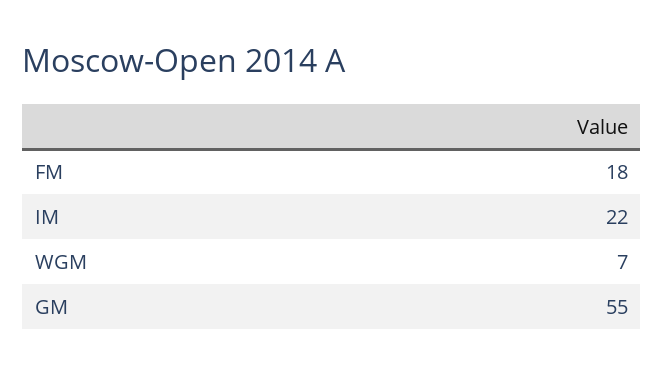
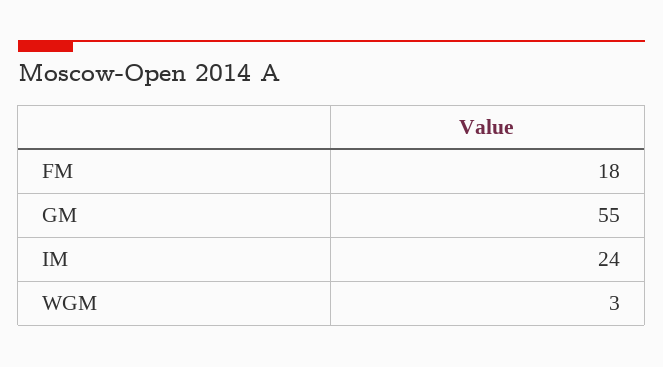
IM: 22 -> 24
WGM: 7 -> 3

